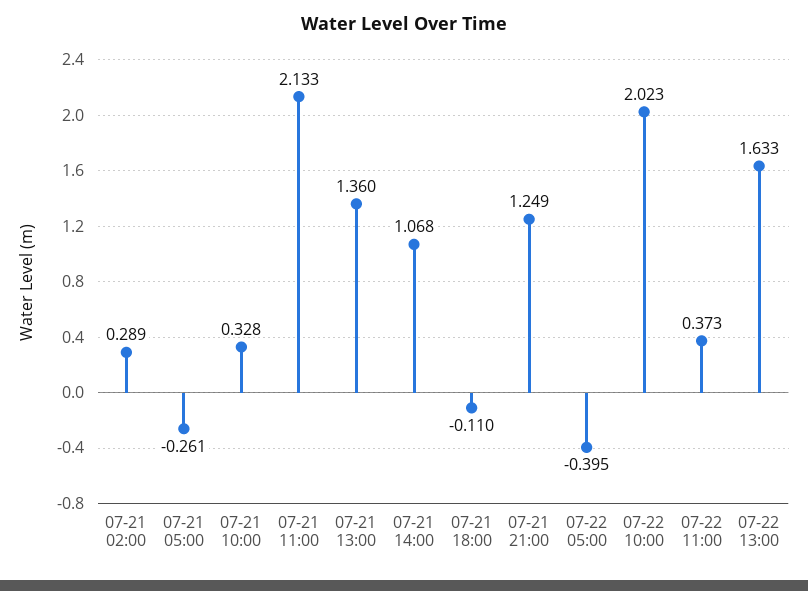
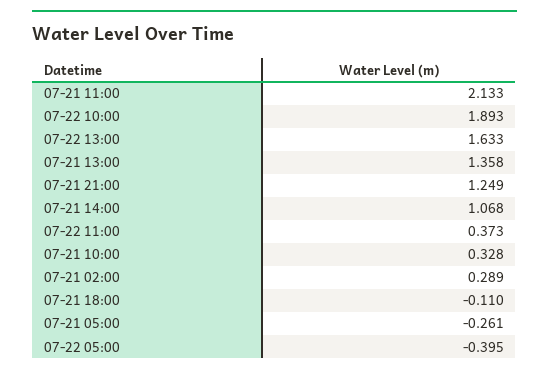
07-21 13:00: 1.36 -> 1.358
07-22 10:00: 2.023 -> 1.893

